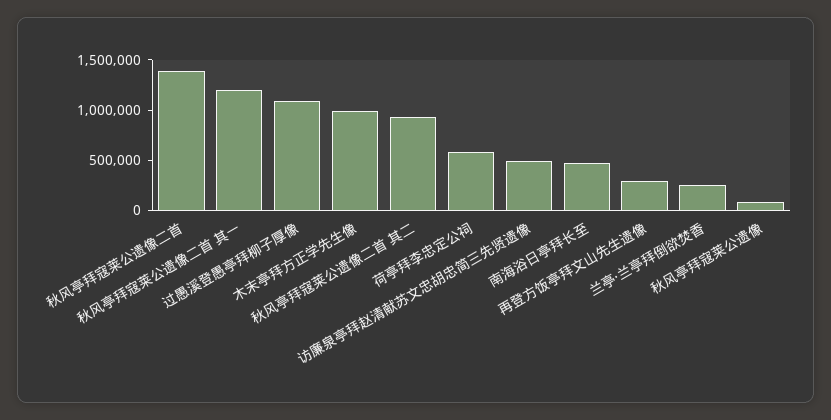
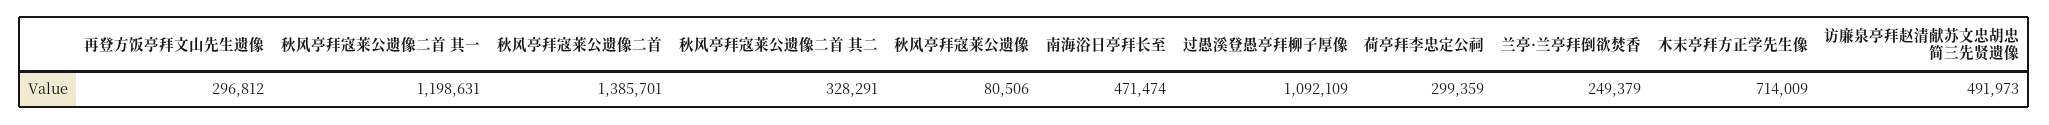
木末亭拜方正学先生像: 1000000 -> 714009
秋风亭拜寇莱公遗像二首 其二: 900000 -> 328291
荷亭拜李忠定公祠: 600000 -> 299359

